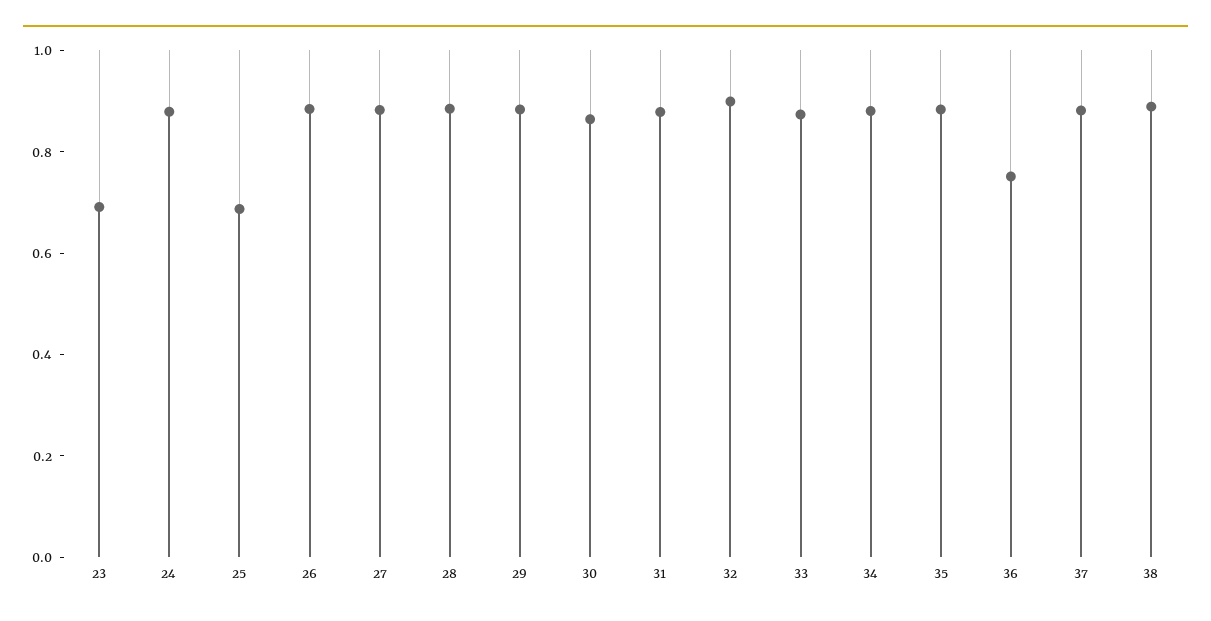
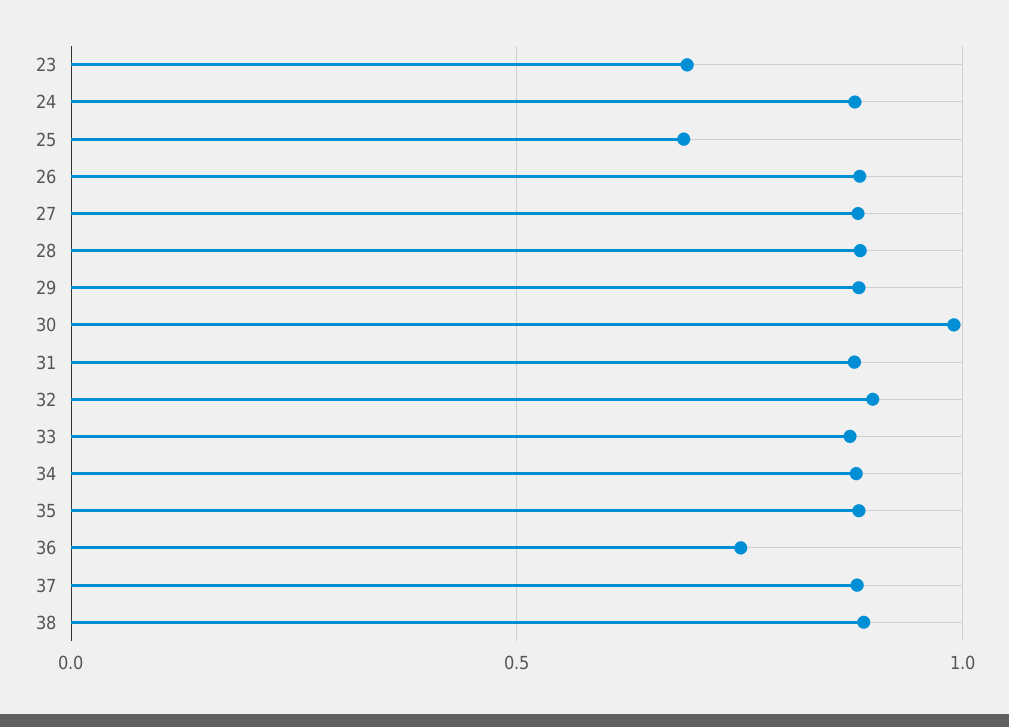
30: 0.85 -> 1

